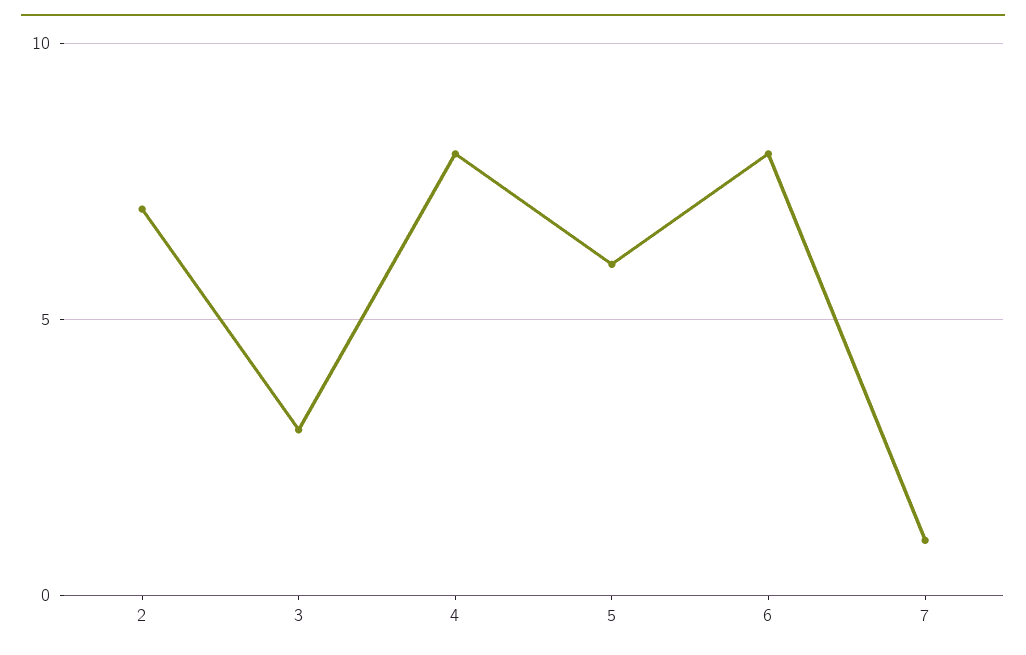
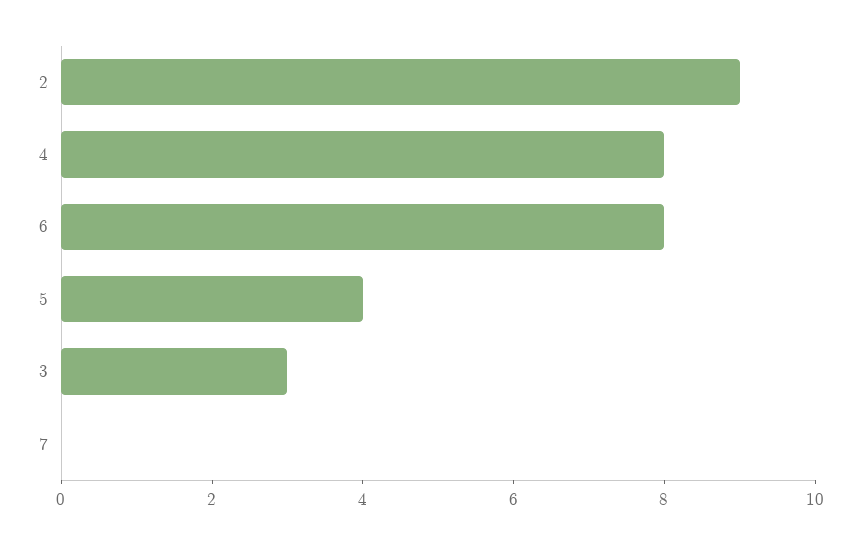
2: 7 -> 9
5: 6 -> 4
7: 1 -> 0

